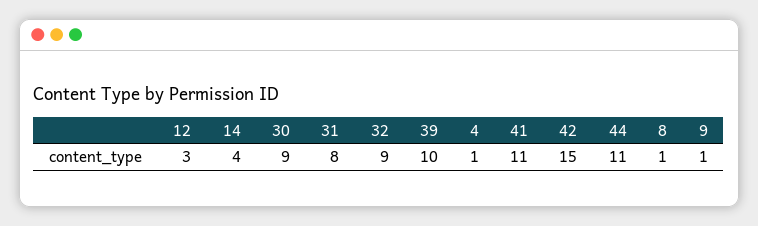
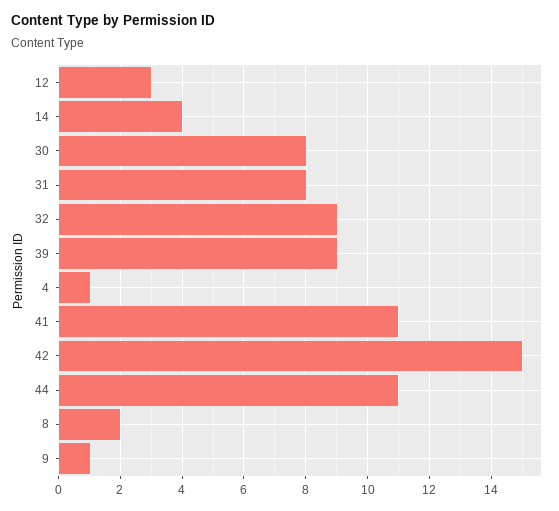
30: 9 -> 8
39: 10 -> 9
8: 1 -> 2

